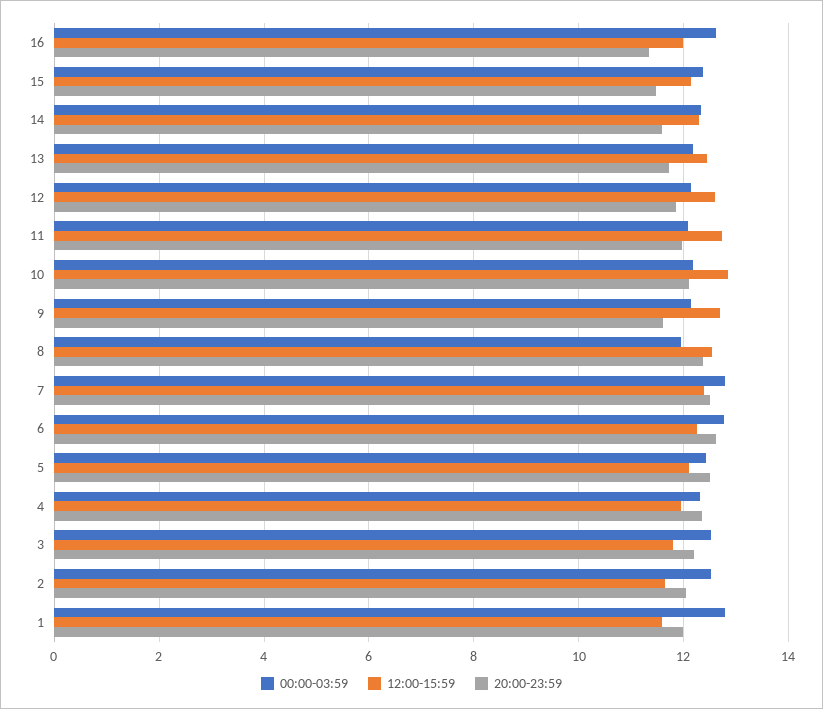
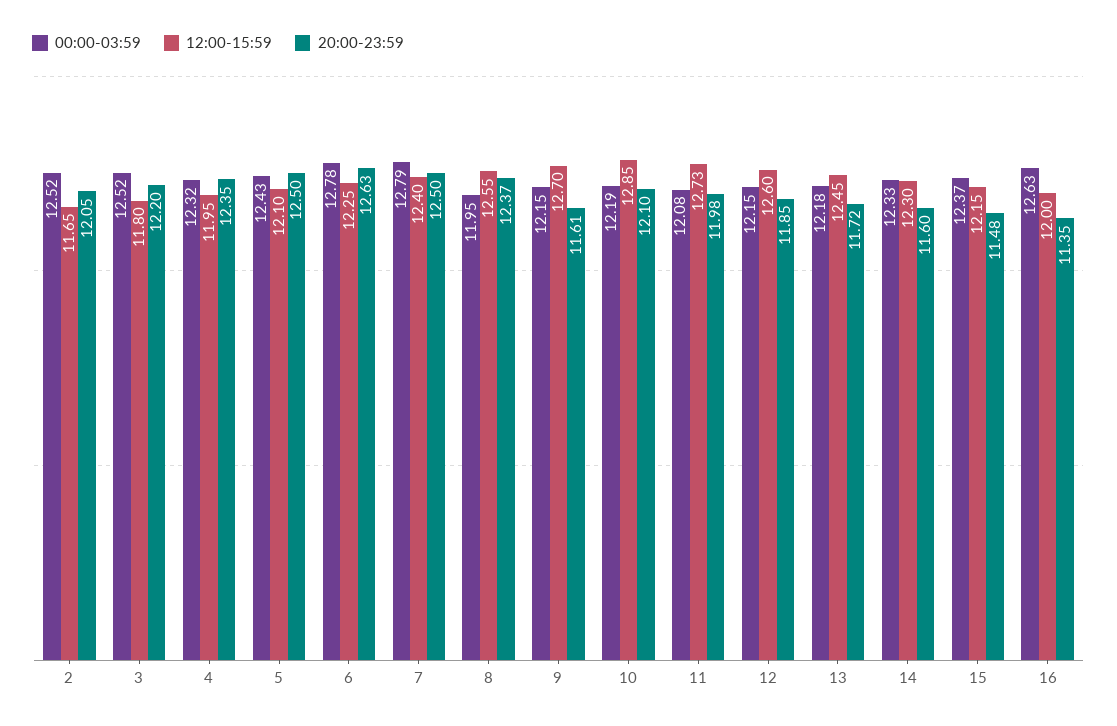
00:00-03:59, 1: 12.8 -> none
12:00-15:59, 1: 11.6 -> none
20:00-23:59, 1: 12 -> none

